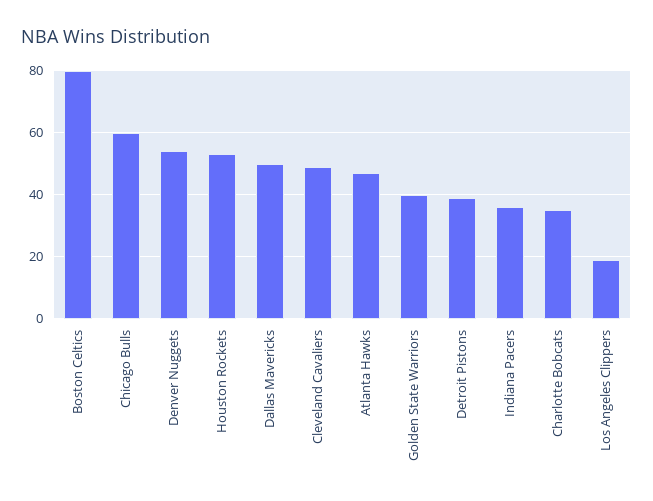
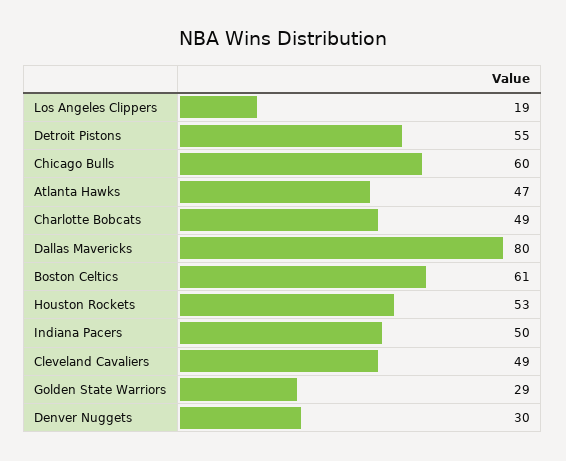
Boston Celtics: 80 -> 61
Denver Nuggets: 55 -> 30
Dallas Mavericks: 50 -> 80
Golden State Warriors: 40 -> 29
Detroit Pistons: 40 -> 55
Indiana Pacers: 35 -> 50
Charlotte Bobcats: 35 -> 49

